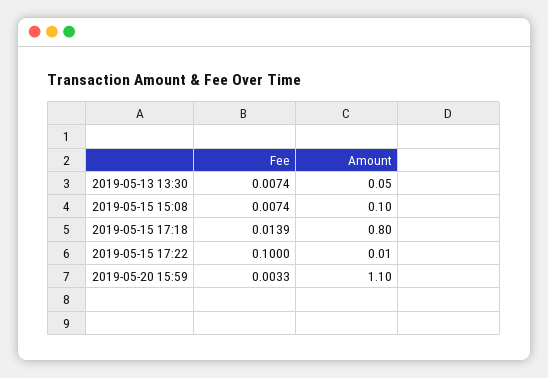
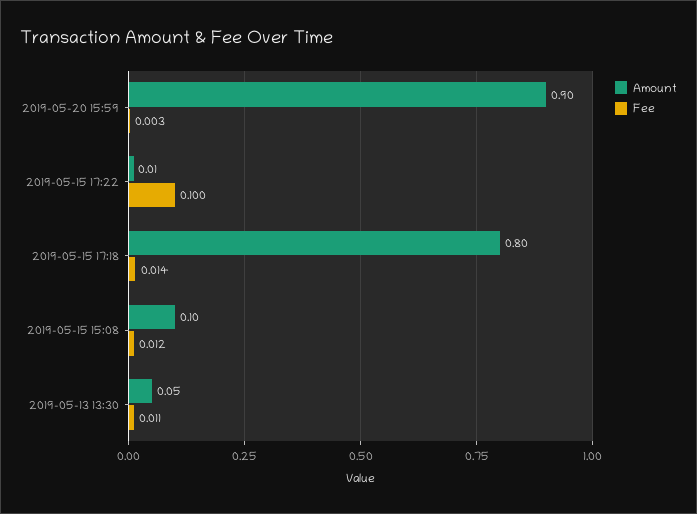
Fee, 2019-05-13 13:30: 0.0074 -> 0.011
Fee, 2019-05-15 15:08: 0.0074 -> 0.012
Amount, 2019-05-20 15:59: 1.1 -> 0.9

